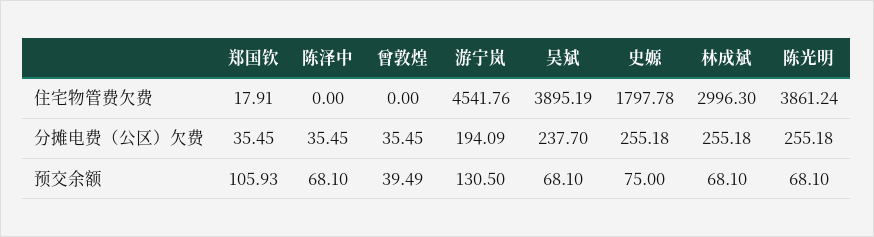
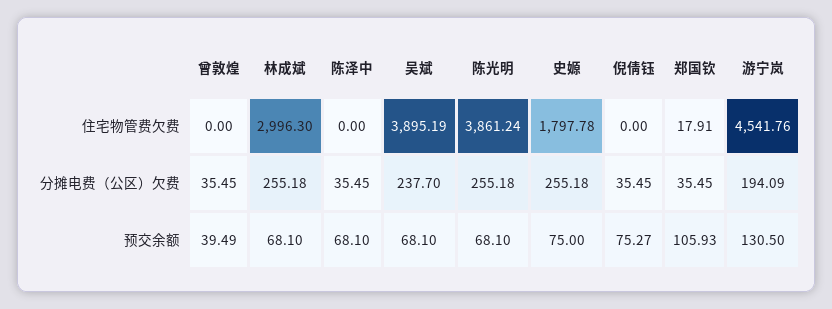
倪倩钰, 住宅物管费欠费: none -> 0
倪倩钰, 分摊电费（公区）欠费: none -> 35.45
倪倩钰, 预交余额: none -> 75.27

